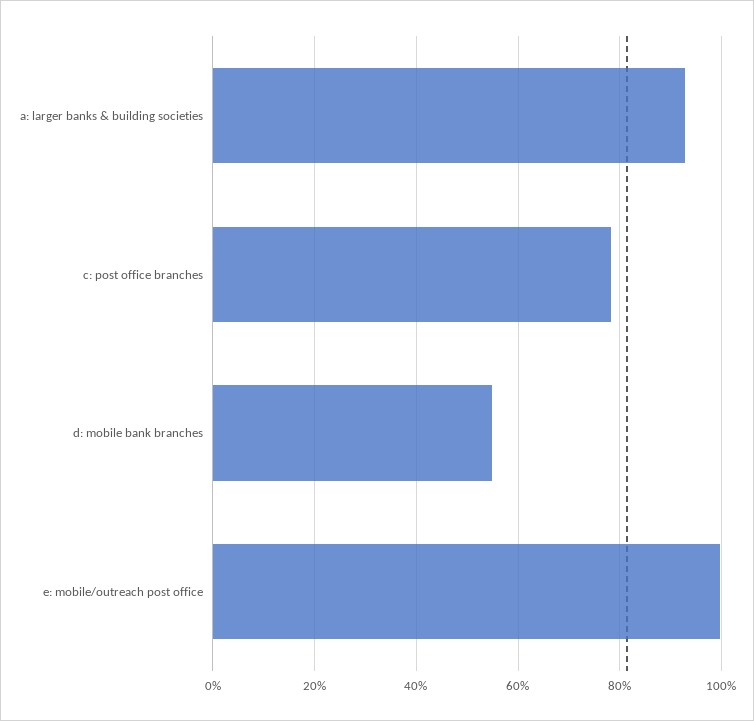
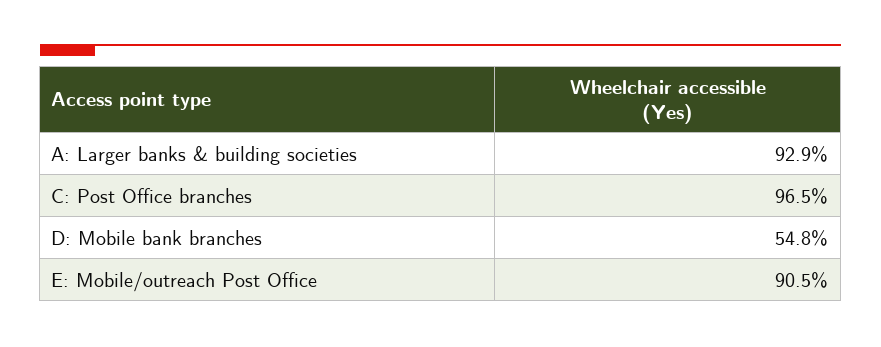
c: post office branches: 78 -> 96.5
e: mobile/outreach post office: 100 -> 90.5

